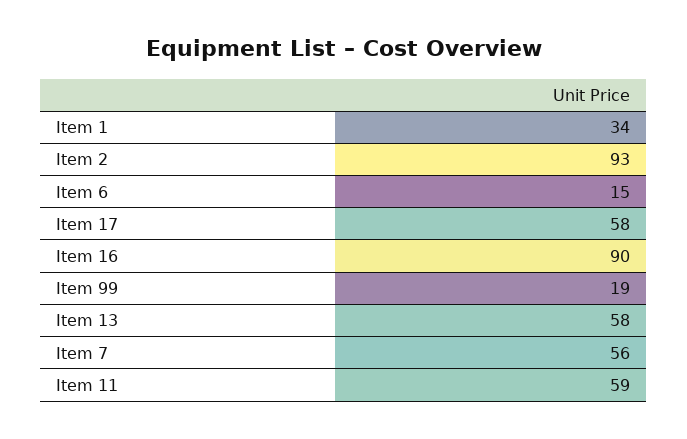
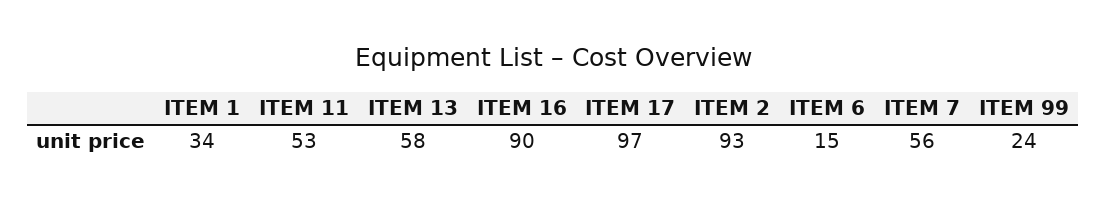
Item 17: 58 -> 97
Item 99: 19 -> 24
Item 11: 59 -> 53

